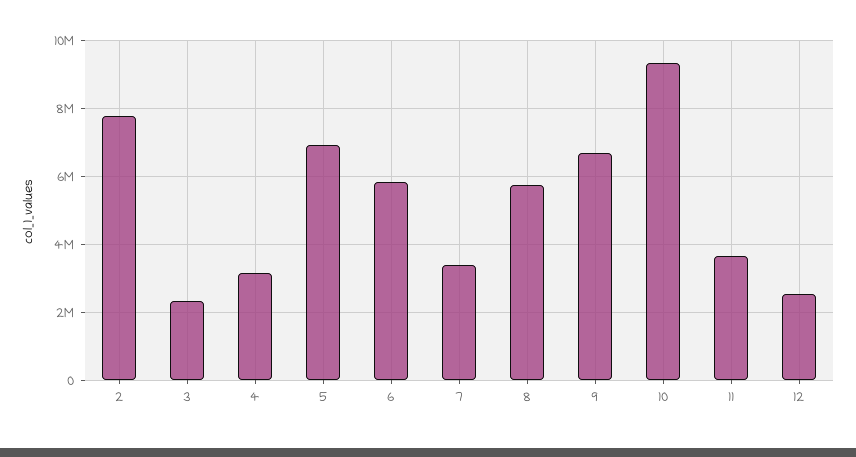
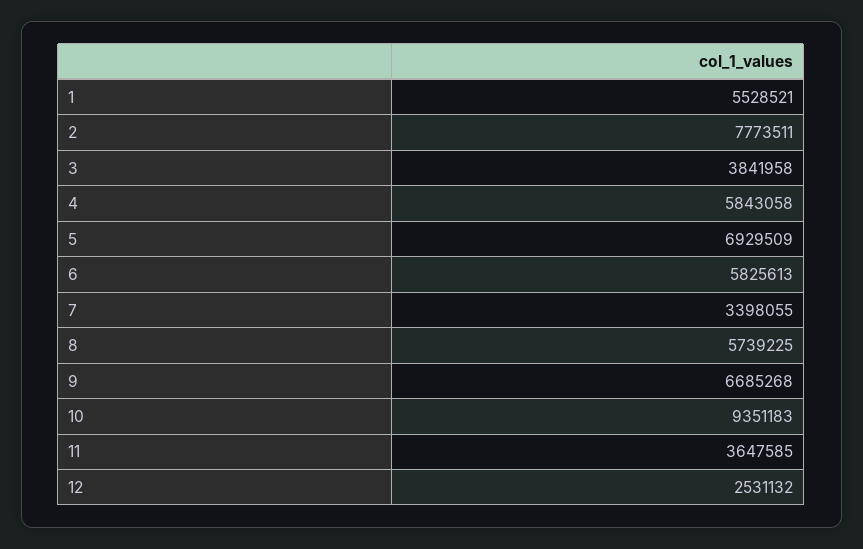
3: 2400000 -> 3841958
4: 3200000 -> 5843058
1: none -> 5528521

